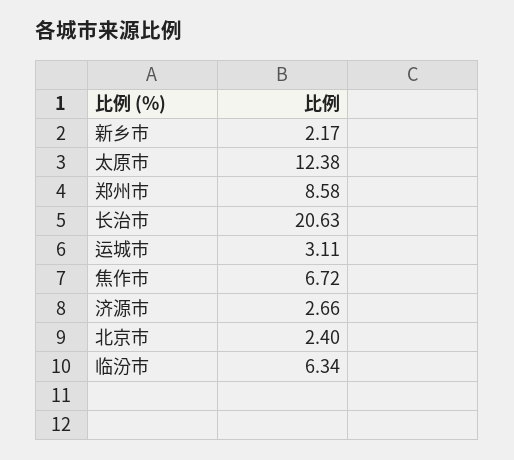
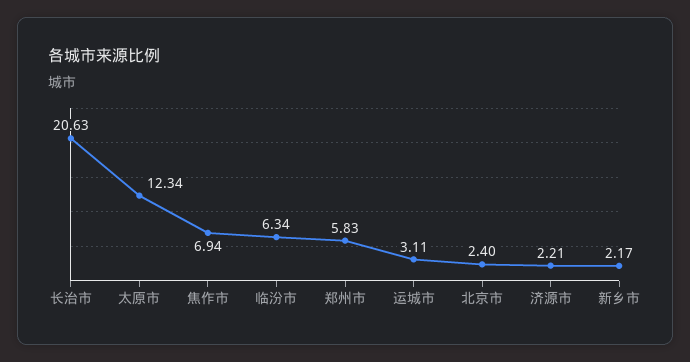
太原市: 12.38 -> 12.34
郑州市: 8.58 -> 5.83
焦作市: 6.72 -> 6.94
济源市: 2.66 -> 2.21

